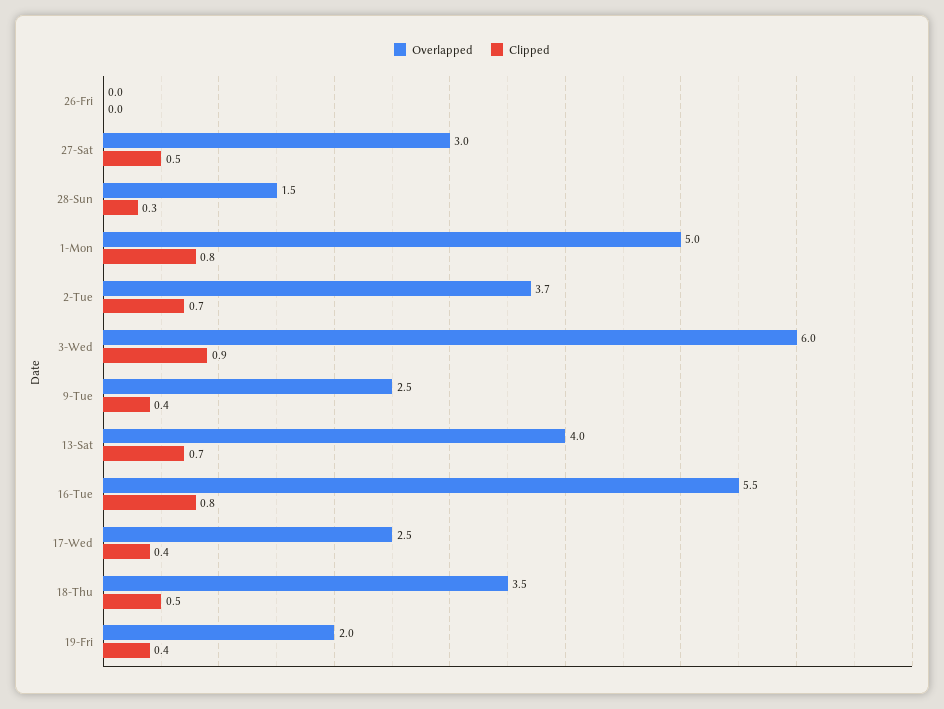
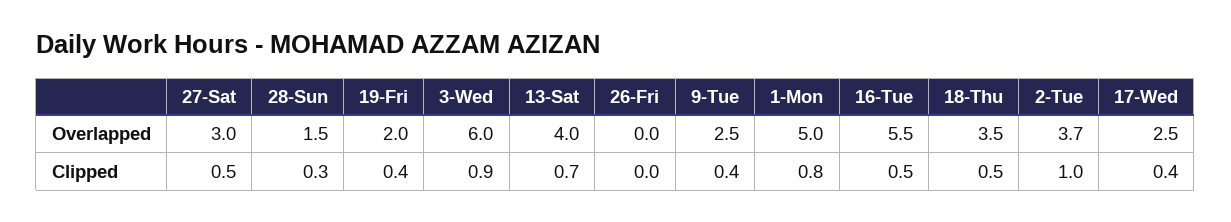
Clipped, 2-Tue: 0.7 -> 1
Clipped, 16-Tue: 0.8 -> 0.5

